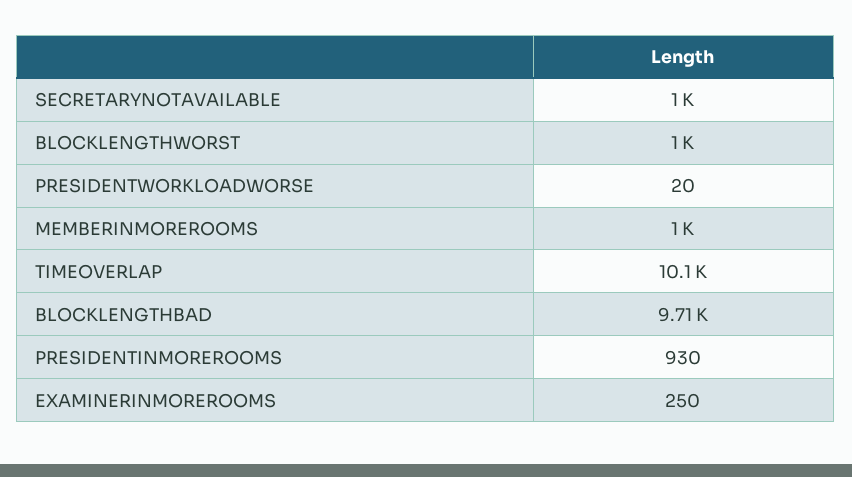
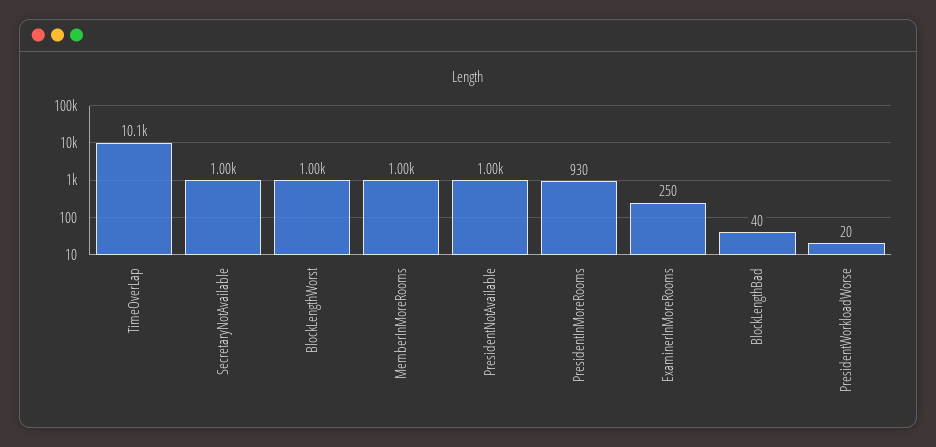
BLOCKLENGTHBAD: 9710 -> 40
PresidentNotAvailable: none -> 1000

